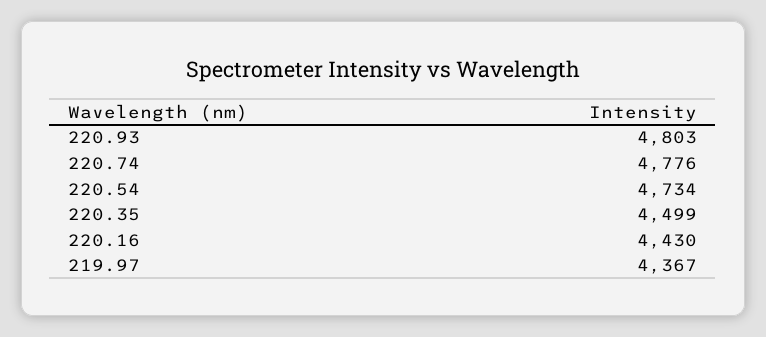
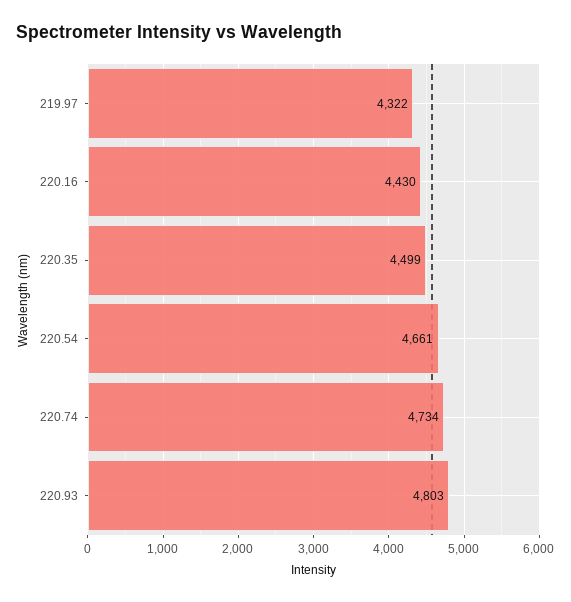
220.74: 4776 -> 4734
220.54: 4734 -> 4661
219.97: 4367 -> 4322

